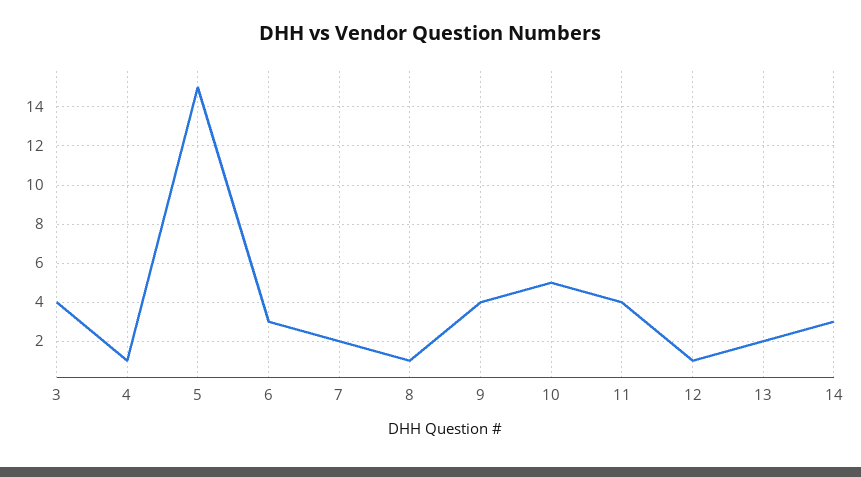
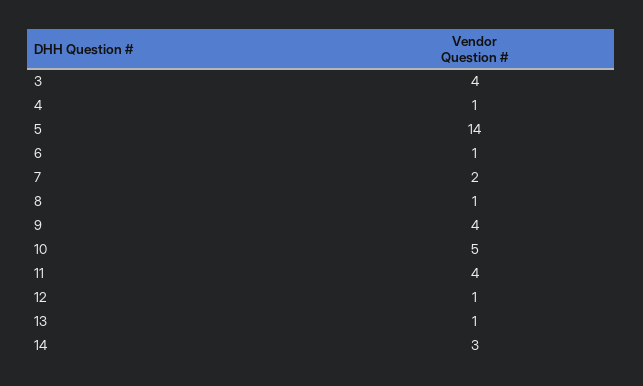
5: 15 -> 14
6: 3 -> 1
13: 2 -> 1

